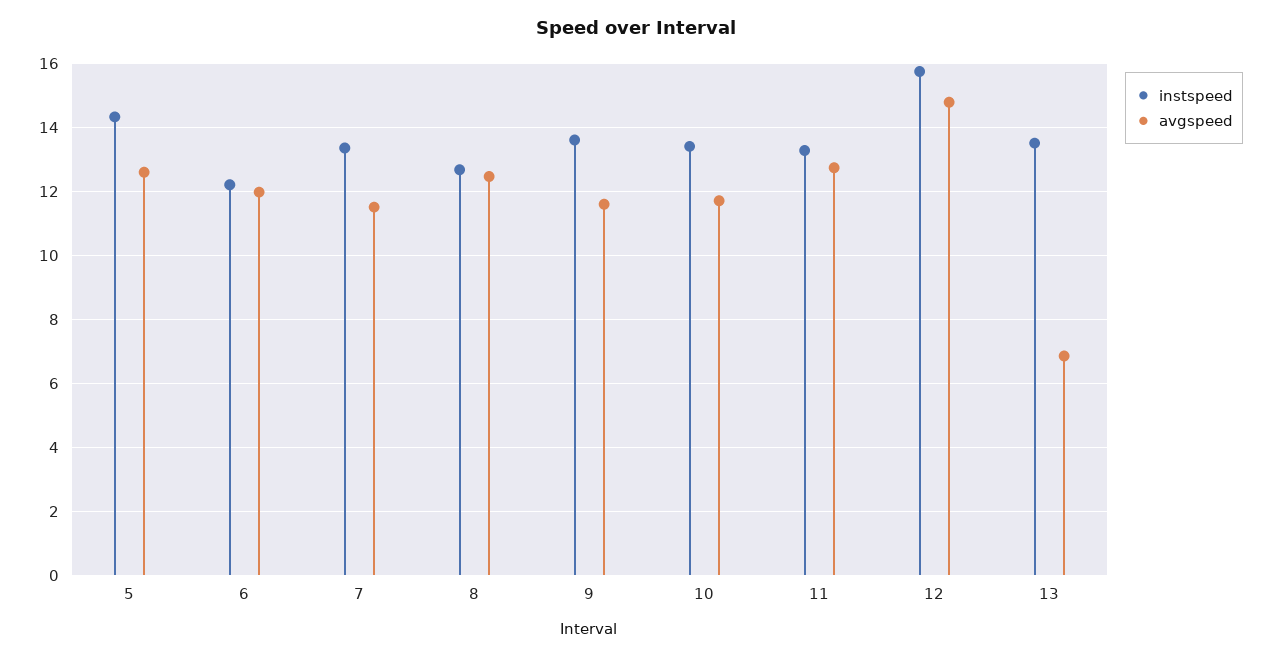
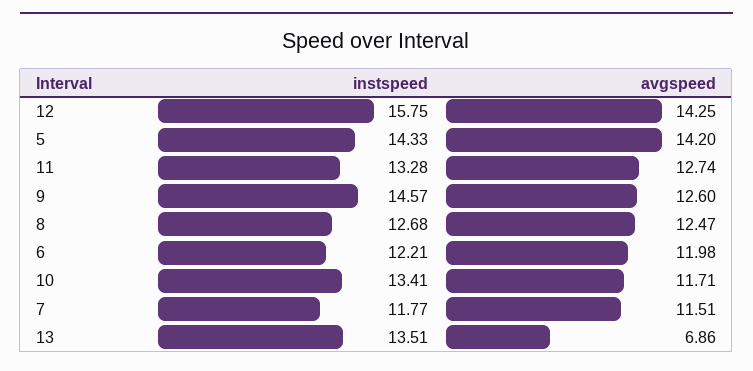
avgspeed, 5: 12.6 -> 14.2
instspeed, 7: 13.4 -> 11.77
instspeed, 9: 13.6 -> 14.57
avgspeed, 9: 11.6 -> 12.6
avgspeed, 12: 14.8 -> 14.25

